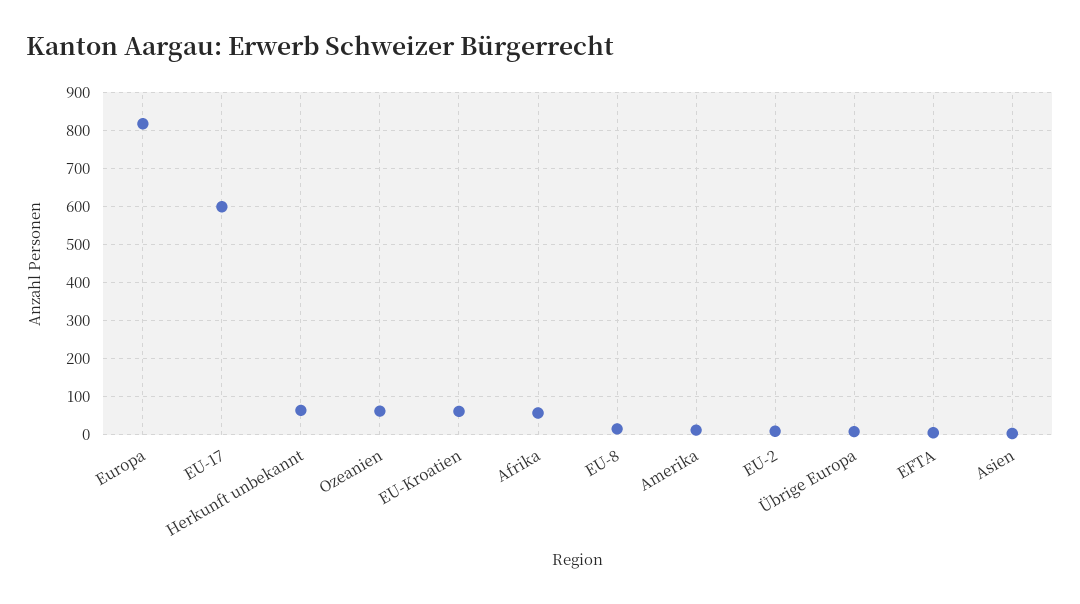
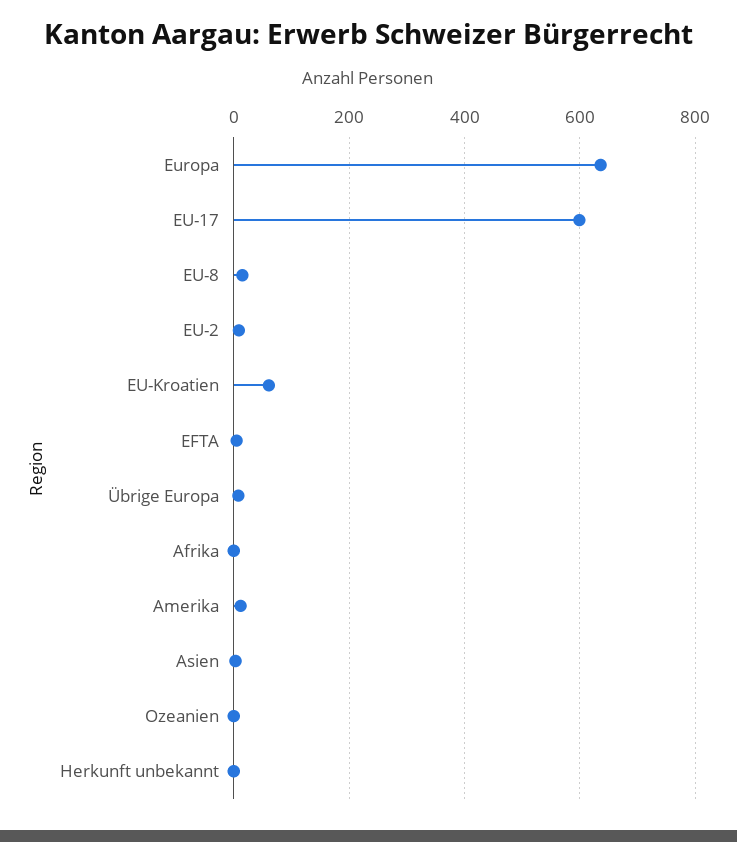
Europa: 820 -> 640
Herkunft unbekannt: 60 -> 0
Ozeanien: 60 -> 0
Afrika: 60 -> 0

